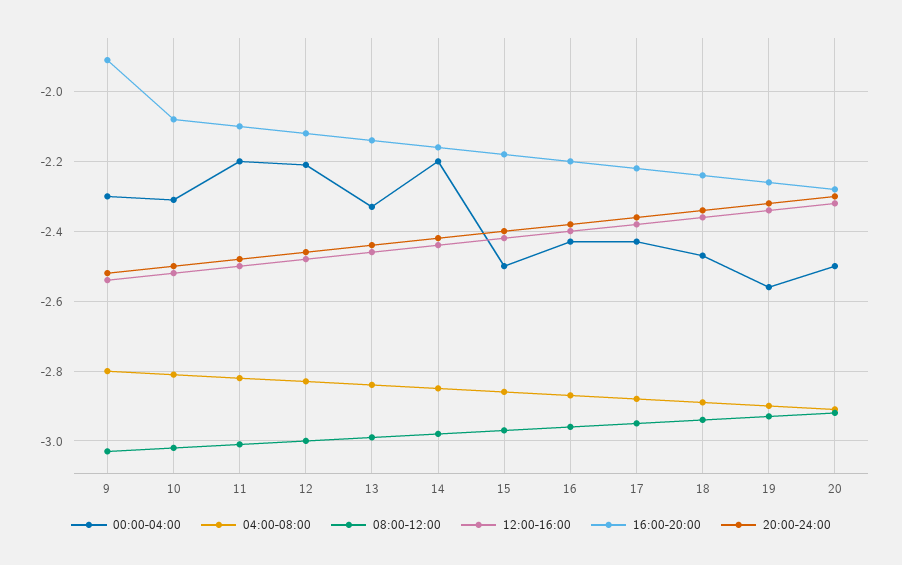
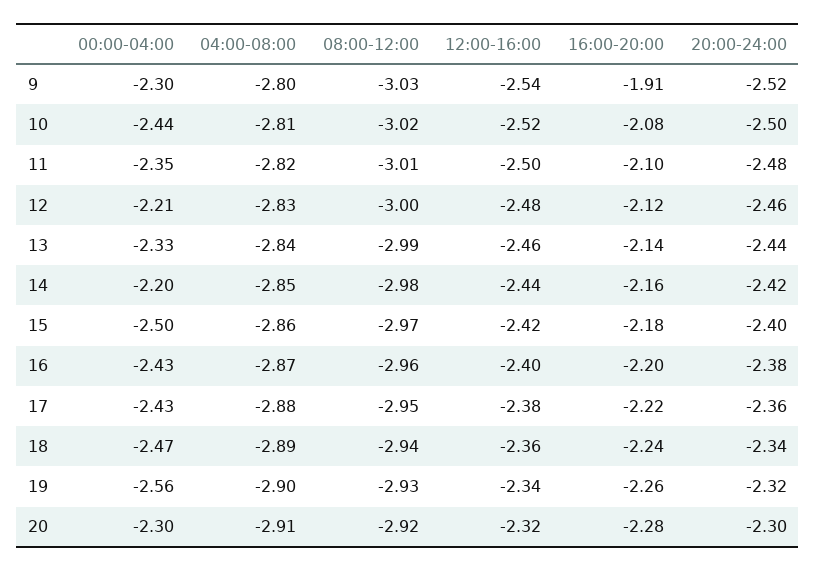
00:00-04:00, 10: -2.3 -> -2.44
00:00-04:00, 11: -2.2 -> -2.35
00:00-04:00, 20: -2.5 -> -2.3

